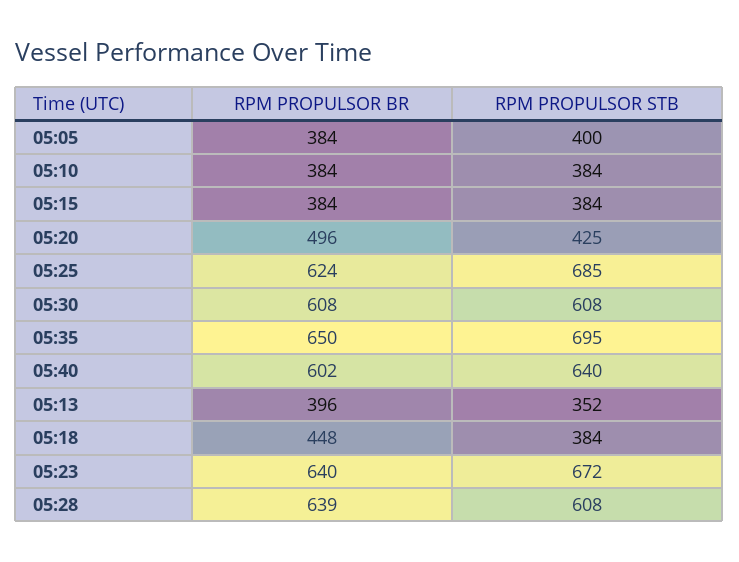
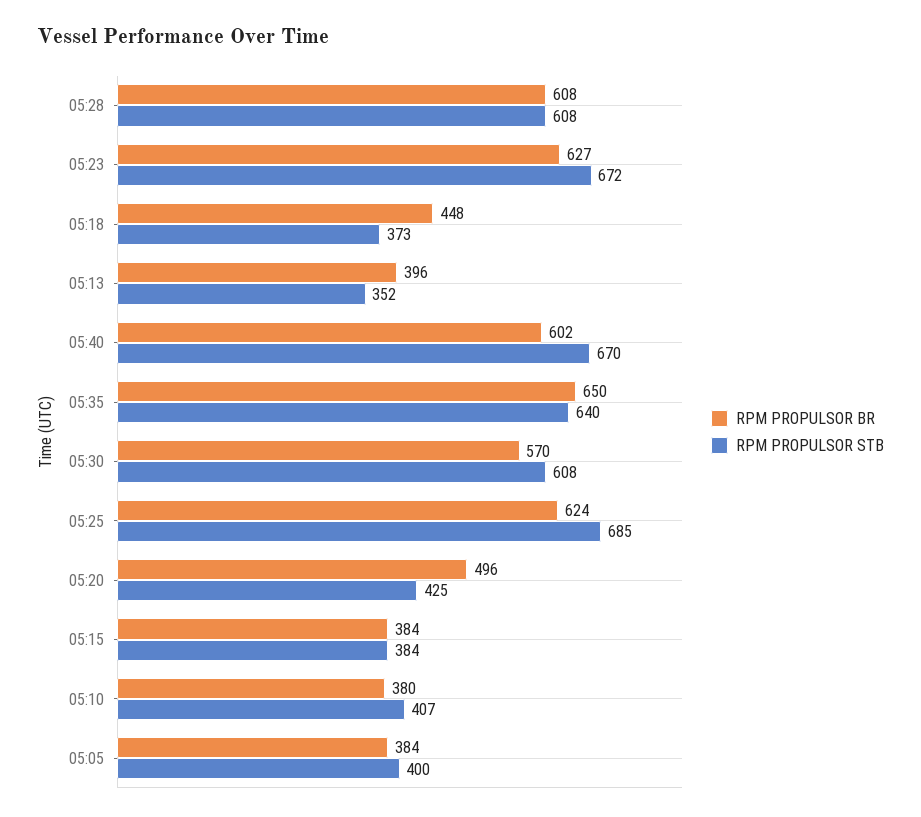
RPM PROPULSOR BR, 05:10: 384 -> 380
RPM PROPULSOR STB, 05:10: 384 -> 407
RPM PROPULSOR BR, 05:30: 608 -> 570
RPM PROPULSOR STB, 05:35: 695 -> 640
RPM PROPULSOR STB, 05:40: 640 -> 670
RPM PROPULSOR STB, 05:18: 384 -> 373
RPM PROPULSOR BR, 05:23: 640 -> 627
RPM PROPULSOR BR, 05:28: 639 -> 608

